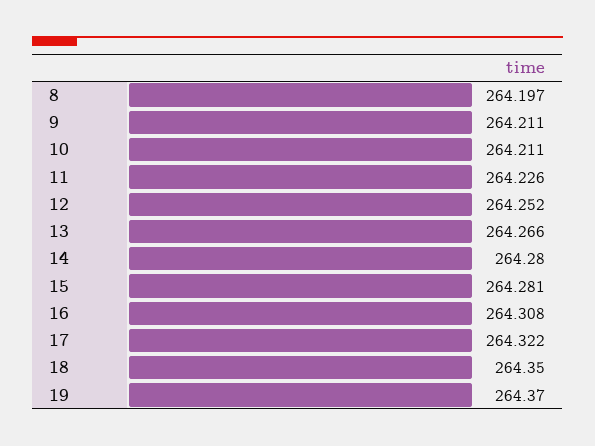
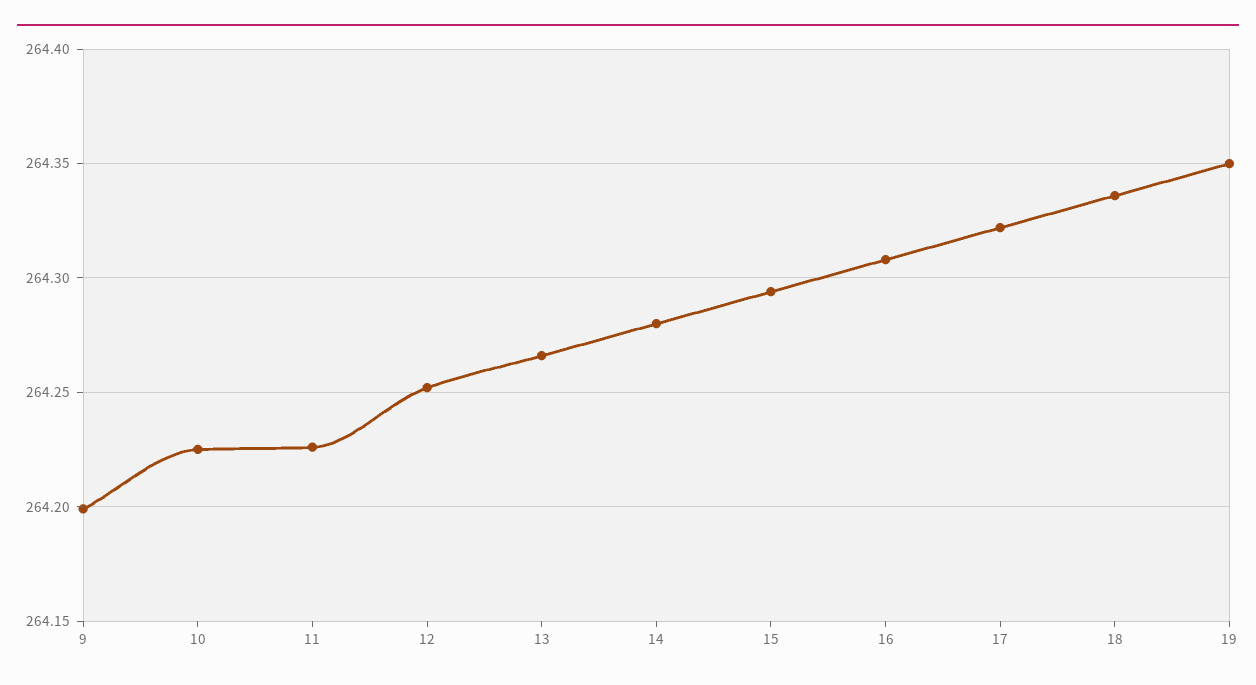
8: 264.197 -> none
9: 264.211 -> 264.2
10: 264.211 -> 264.225
15: 264.281 -> 264.295
18: 264.35 -> 264.335
19: 264.37 -> 264.35

